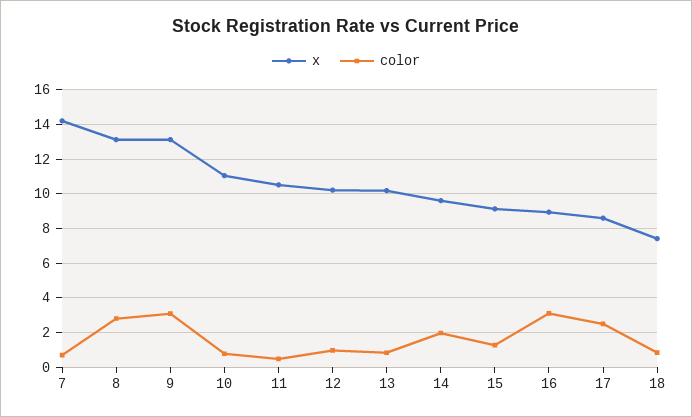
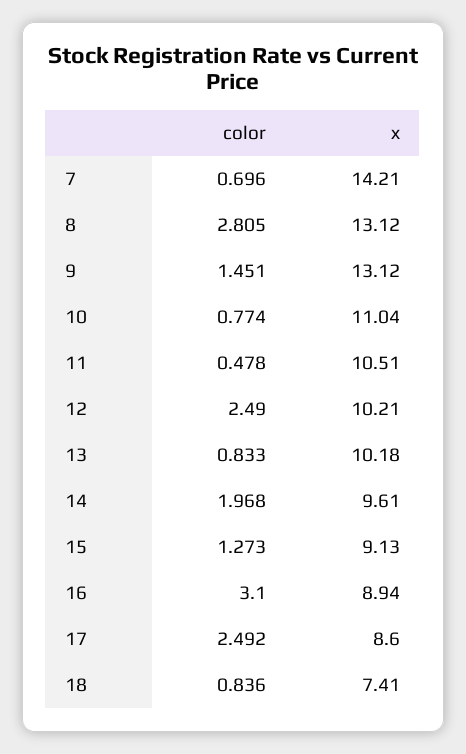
color, 9: 3 -> 1.451
color, 12: 1 -> 2.49

